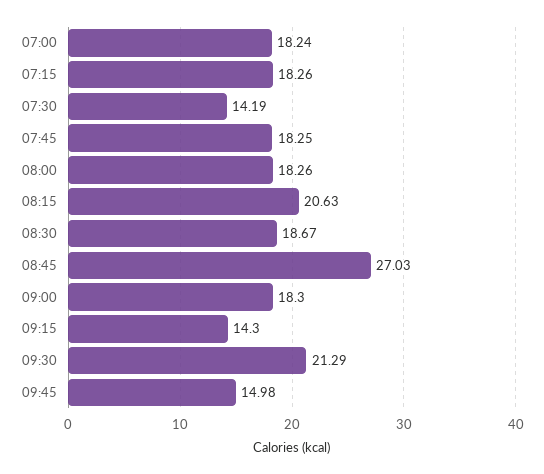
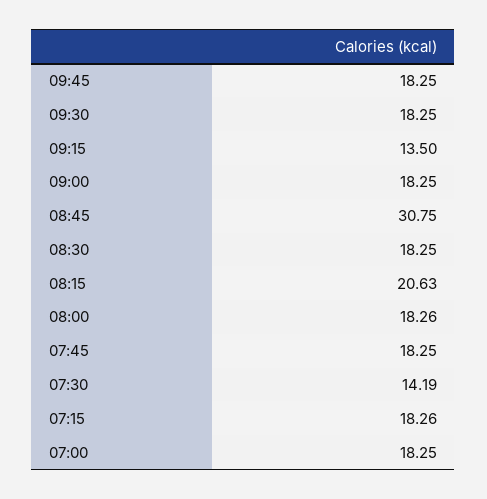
07:00: 18.24 -> 18.25
08:30: 18.67 -> 18.25
08:45: 27.03 -> 30.75
09:00: 18.3 -> 18.25
09:15: 14.3 -> 13.5
09:30: 21.29 -> 18.25
09:45: 14.98 -> 18.25

